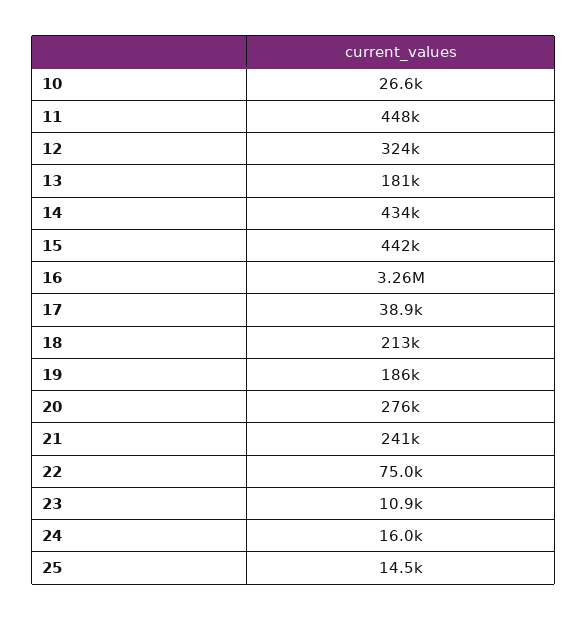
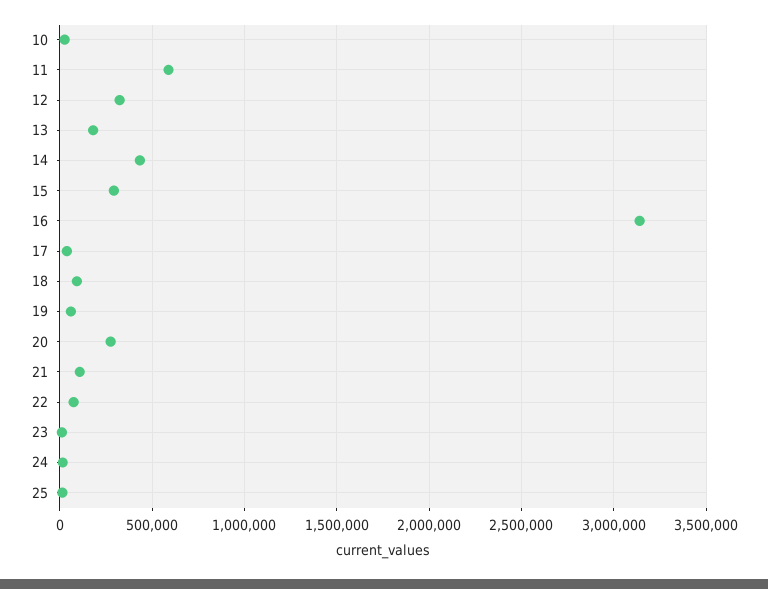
11: 448000 -> 600000
15: 442000 -> 300000
16: 3260000 -> 3150000
18: 213000 -> 100000
19: 186000 -> 50000
21: 241000 -> 100000

